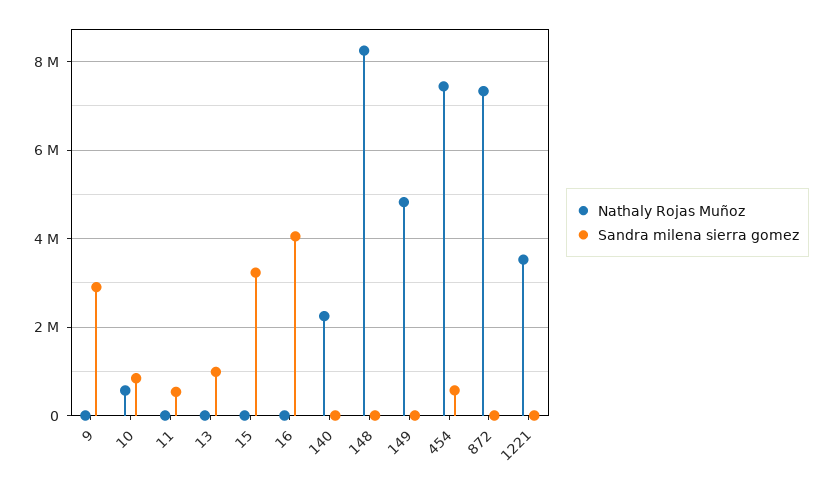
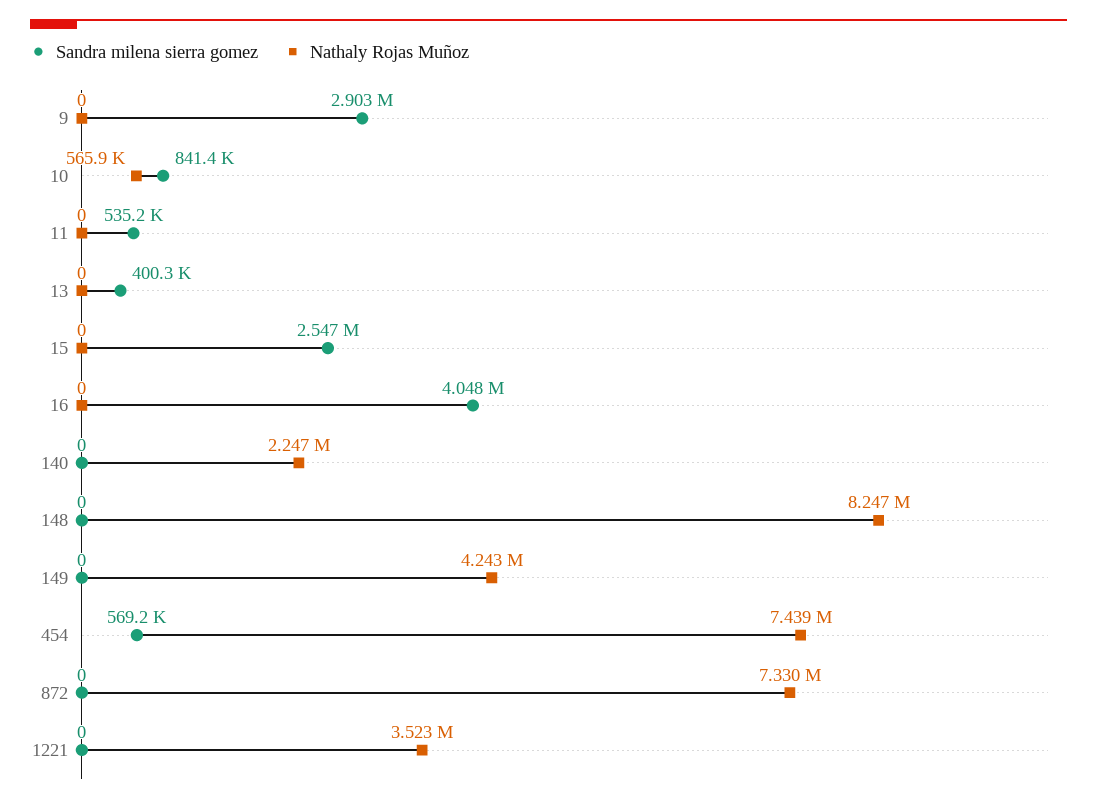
Sandra milena sierra gomez, 13: 1000000 -> 400300
Sandra milena sierra gomez, 15: 3200000 -> 2547000
Nathaly Rojas Muñoz, 149: 4800000 -> 4243000

